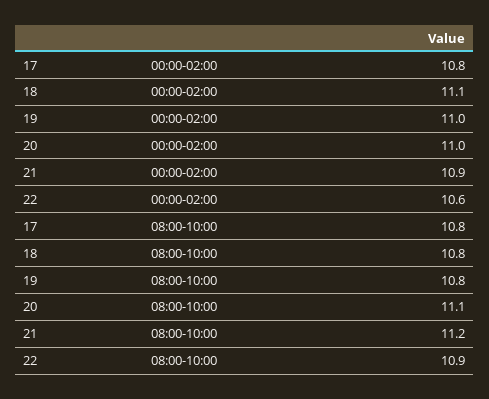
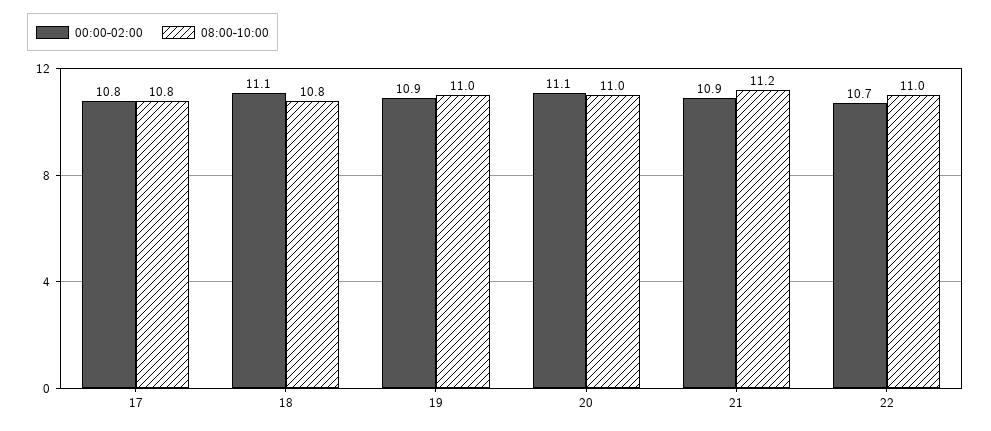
00:00-02:00, 19: 11 -> 10.9
00:00-02:00, 20: 11 -> 11.1
00:00-02:00, 22: 10.6 -> 10.7
08:00-10:00, 19: 10.8 -> 11
08:00-10:00, 20: 11.1 -> 11
08:00-10:00, 22: 10.9 -> 11

